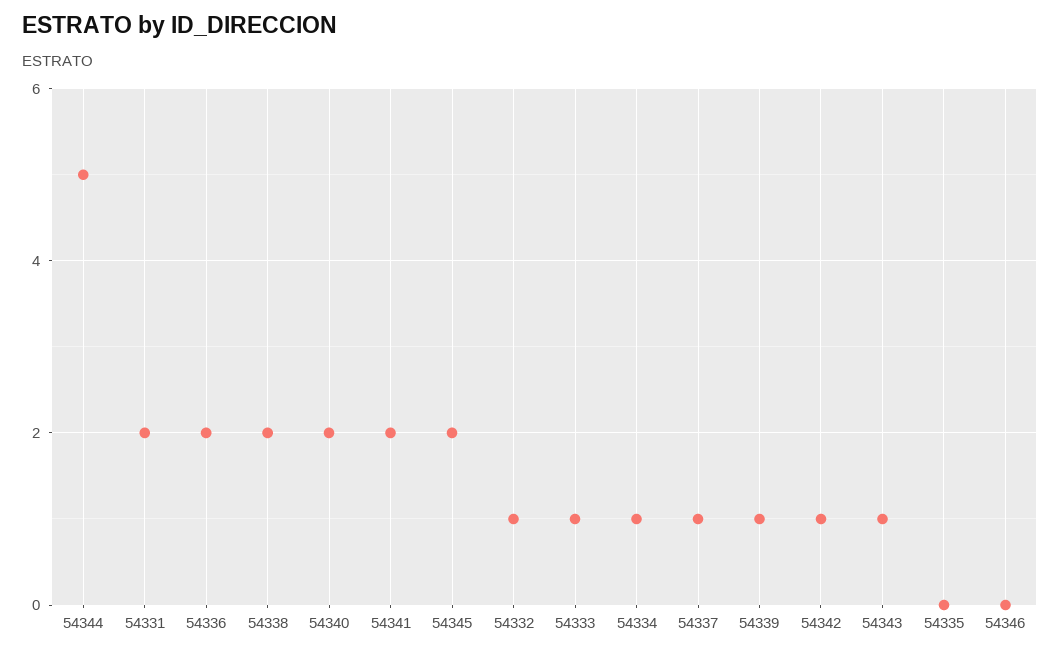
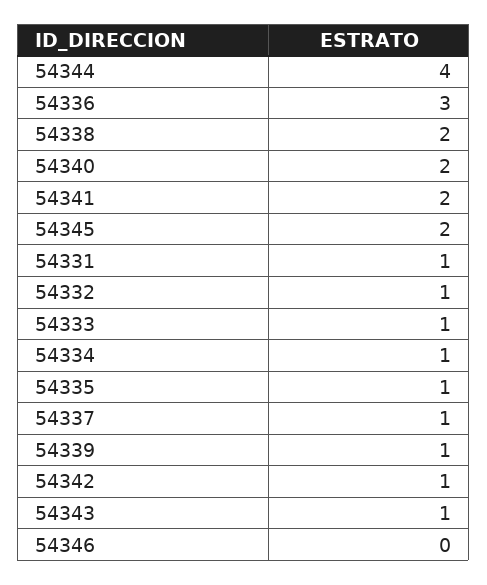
54344: 5 -> 4
54331: 2 -> 1
54336: 2 -> 3
54335: 0 -> 1

